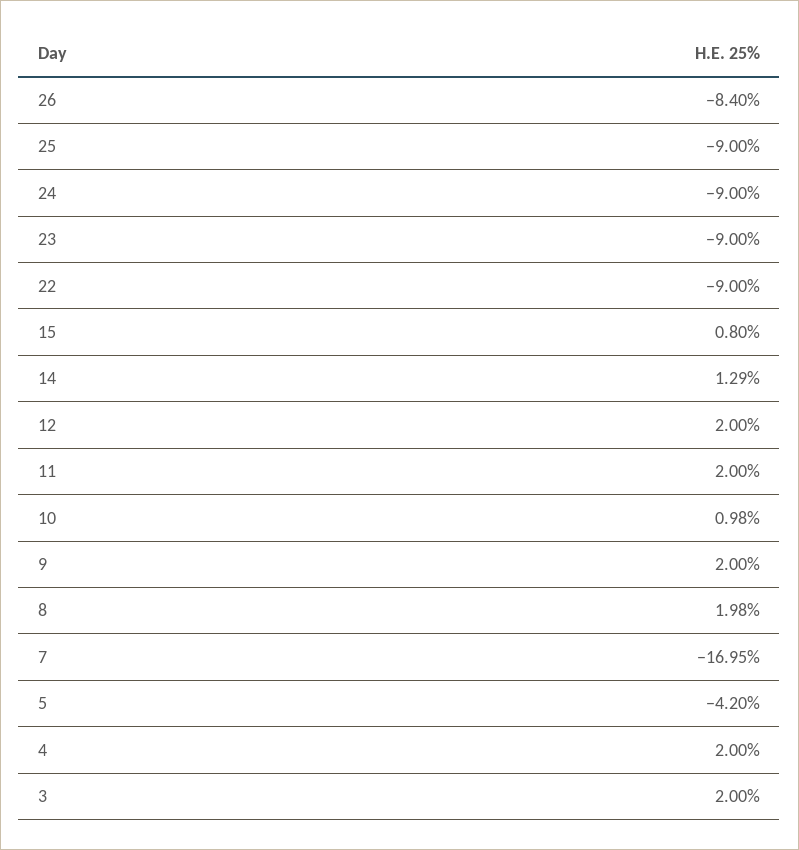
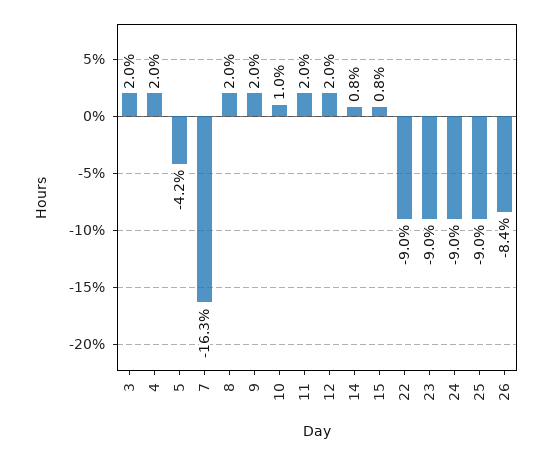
14: 1.29 -> 0.8
7: -16.95 -> -16.3

